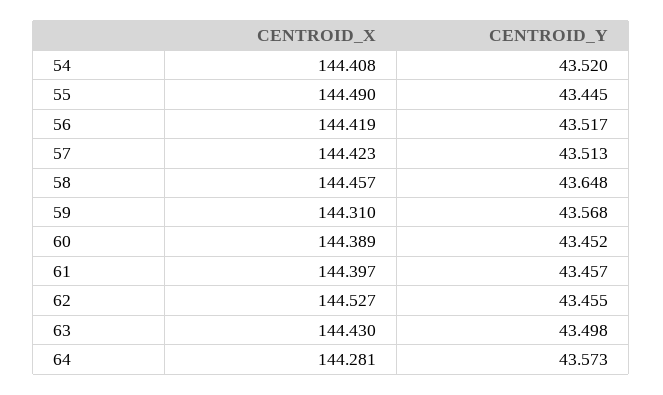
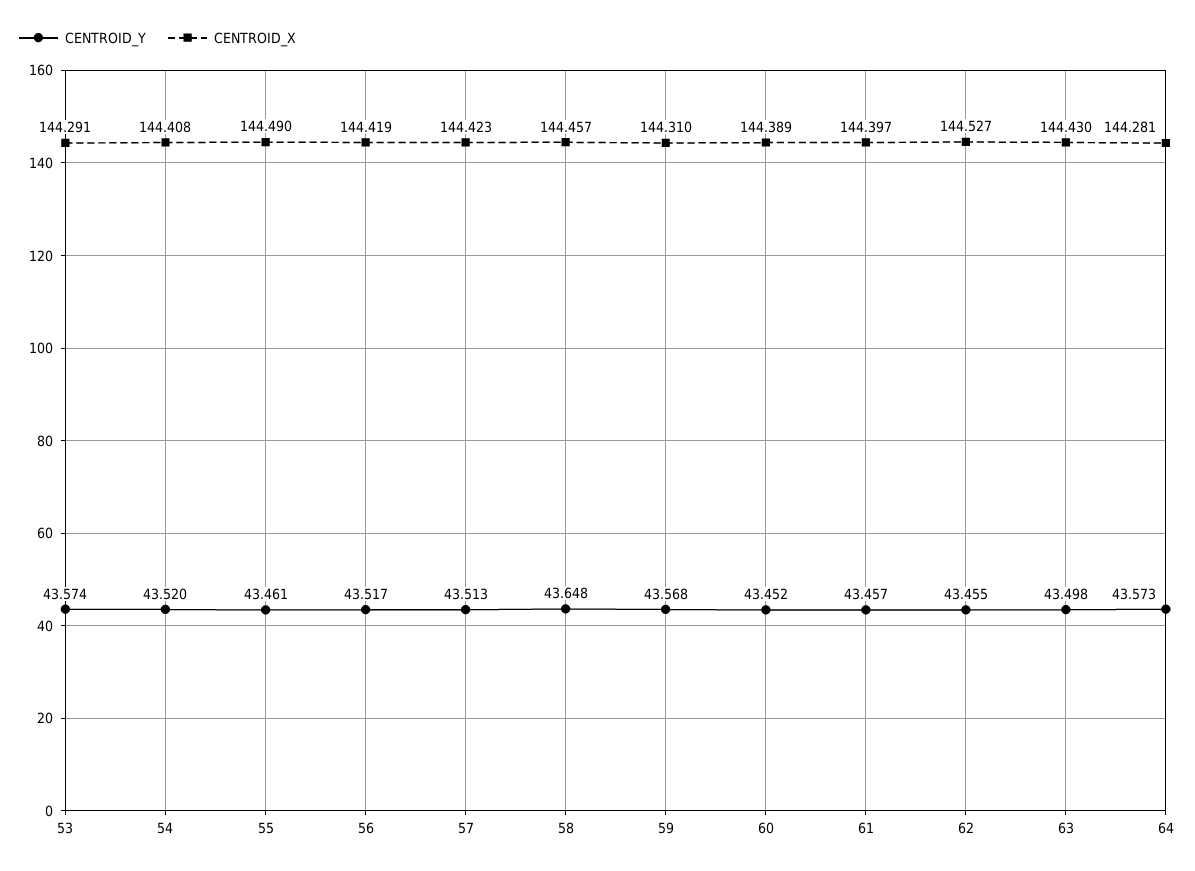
CENTROID_Y, 55: 43.445 -> 43.461
CENTROID_Y, 53: none -> 43.574
CENTROID_X, 53: none -> 144.291

